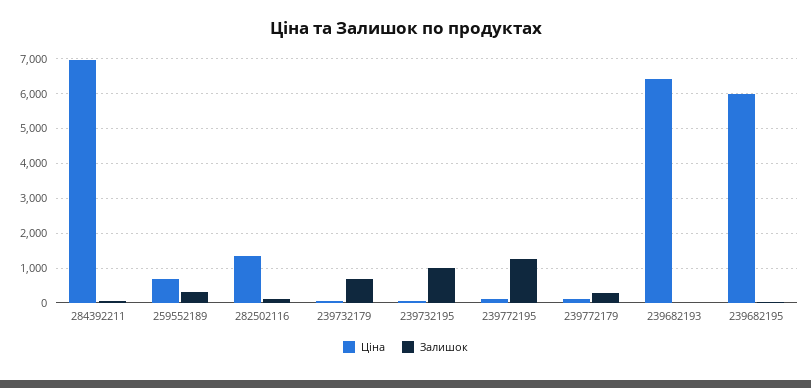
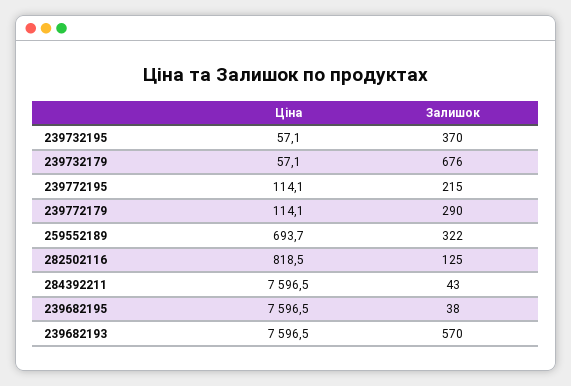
Ціна, 284392211: 7000 -> 7596.5
Ціна, 282502116: 1400 -> 818.5
Залишок, 239732195: 1000 -> 370
Залишок, 239772195: 1200 -> 215
Ціна, 239682193: 6400 -> 7596.5
Залишок, 239682193: 0 -> 570
Ціна, 239682195: 6000 -> 7596.5

